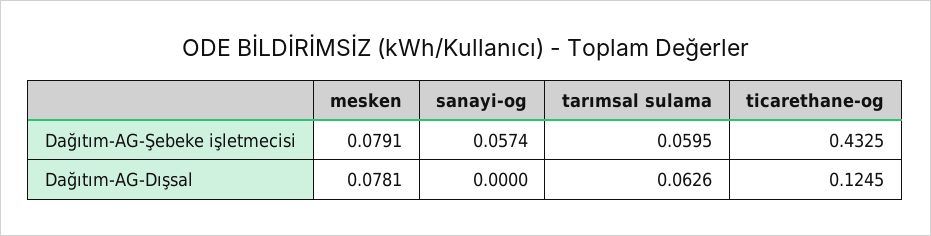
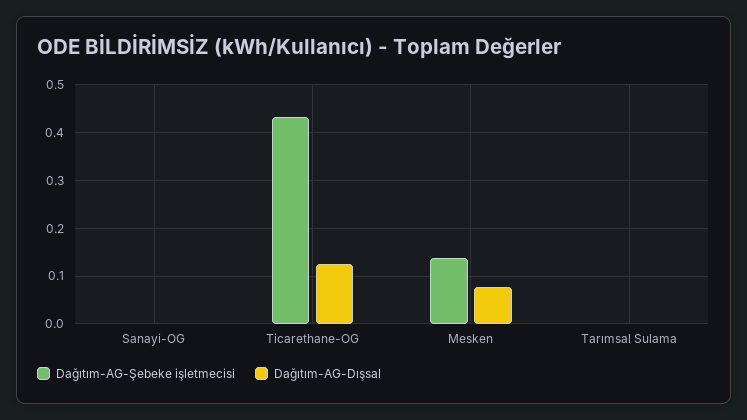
Dağıtım-AG-Şebeke işletmecisi, mesken: 0.0791 -> 0.14
Dağıtım-AG-Şebeke işletmecisi, sanayi-og: 0.0574 -> 0
Dağıtım-AG-Şebeke işletmecisi, tarımsal sulama: 0.0595 -> 0
Dağıtım-AG-Dışsal, tarımsal sulama: 0.0626 -> 0

